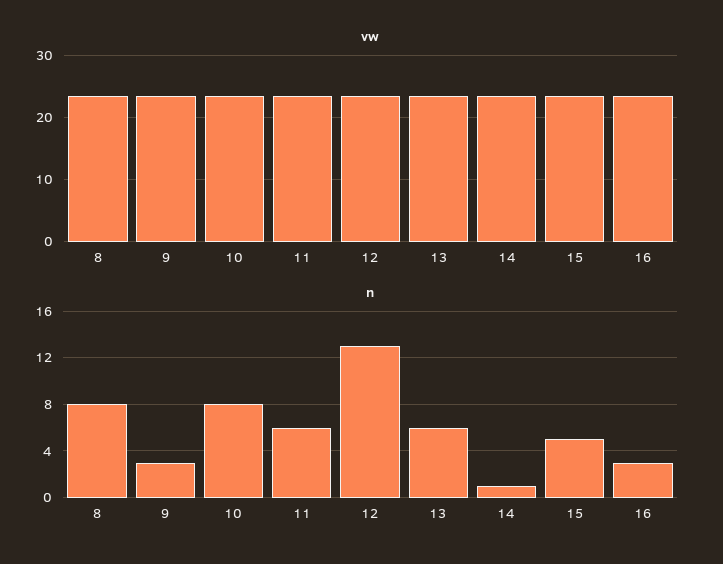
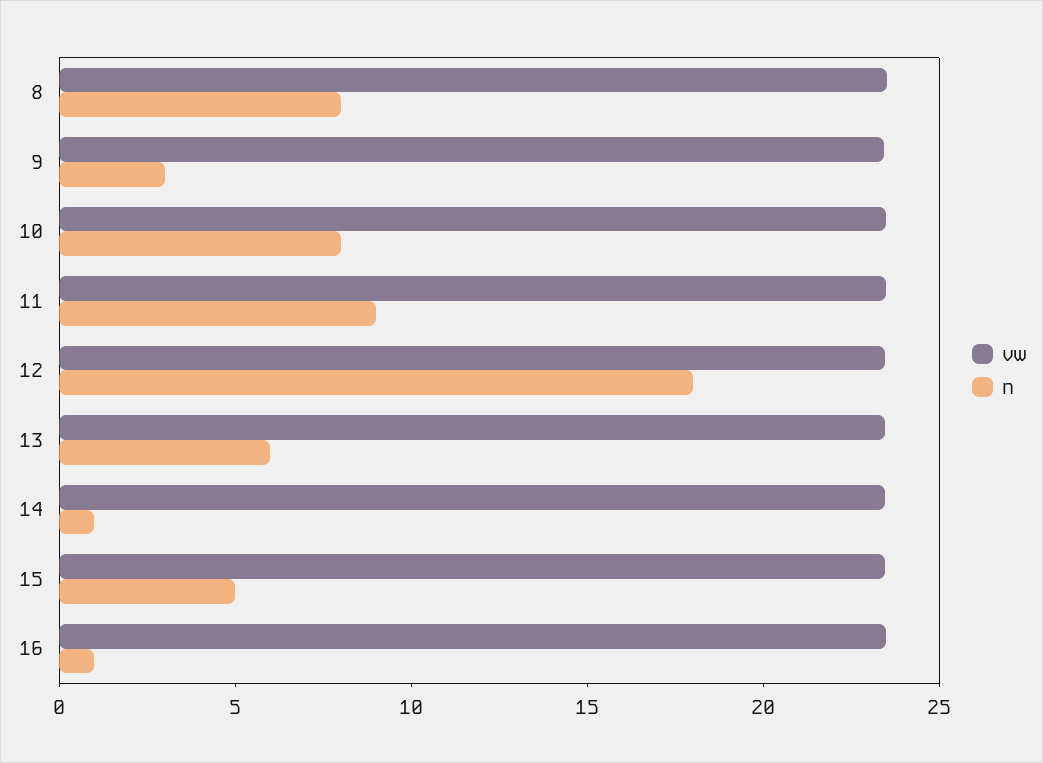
n, 11: 6 -> 9
n, 12: 13 -> 18
n, 16: 3 -> 1

